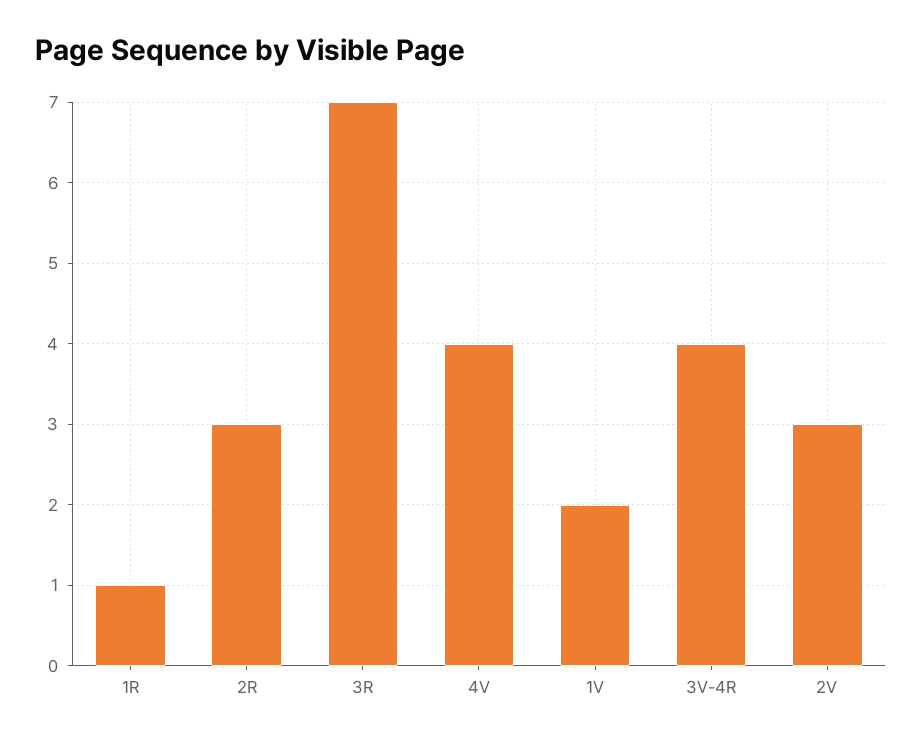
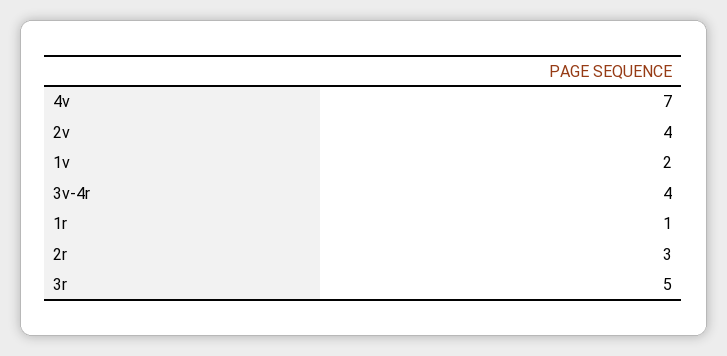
3R: 7 -> 5
4V: 4 -> 7
2V: 3 -> 4

